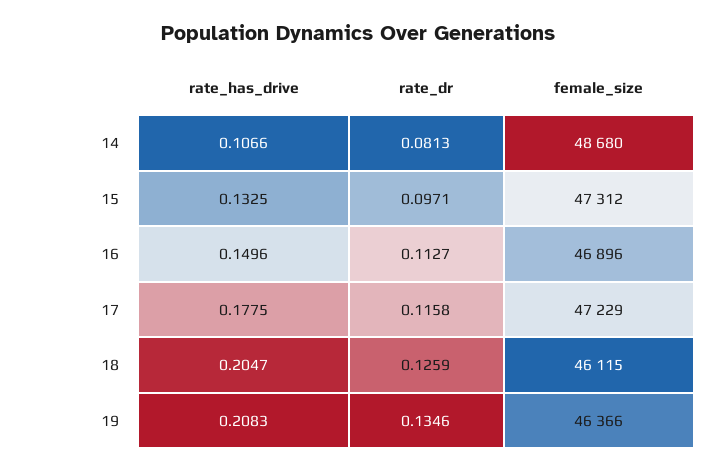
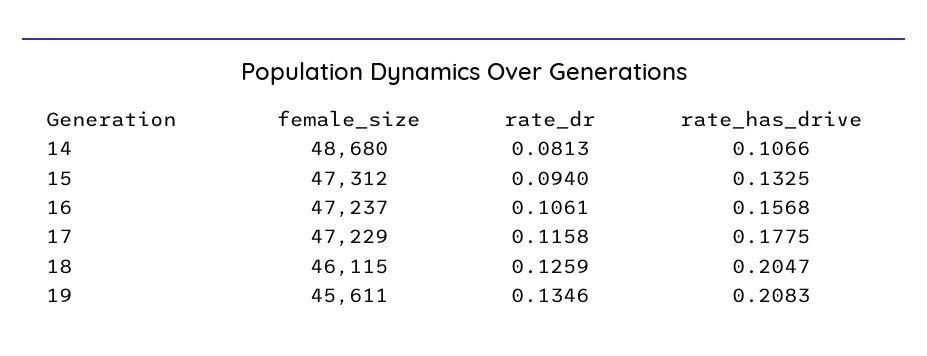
rate_dr, 15: 0.0971 -> 0.094
rate_has_drive, 16: 0.1496 -> 0.1568
rate_dr, 16: 0.1127 -> 0.1061
female_size, 16: 46896 -> 47237
female_size, 19: 46366 -> 45611

